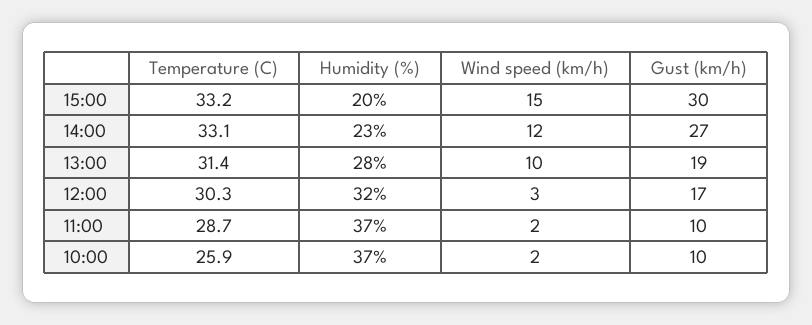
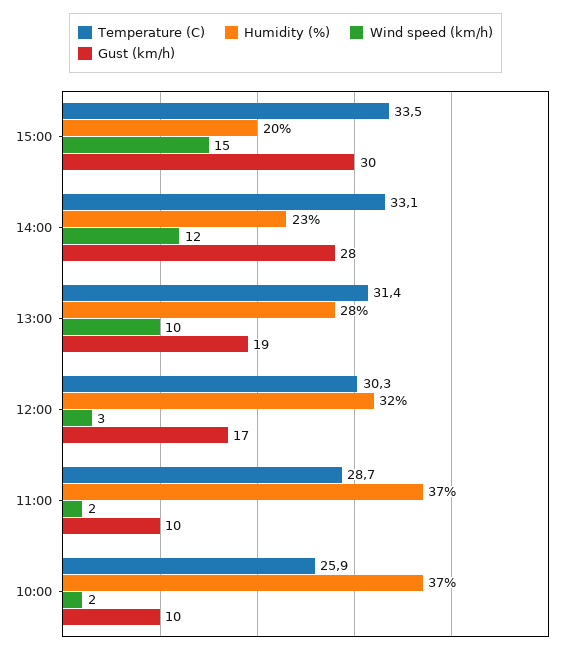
Temperature (C), 15:00: 33.2 -> 33.5
Gust (km/h), 14:00: 27 -> 28

